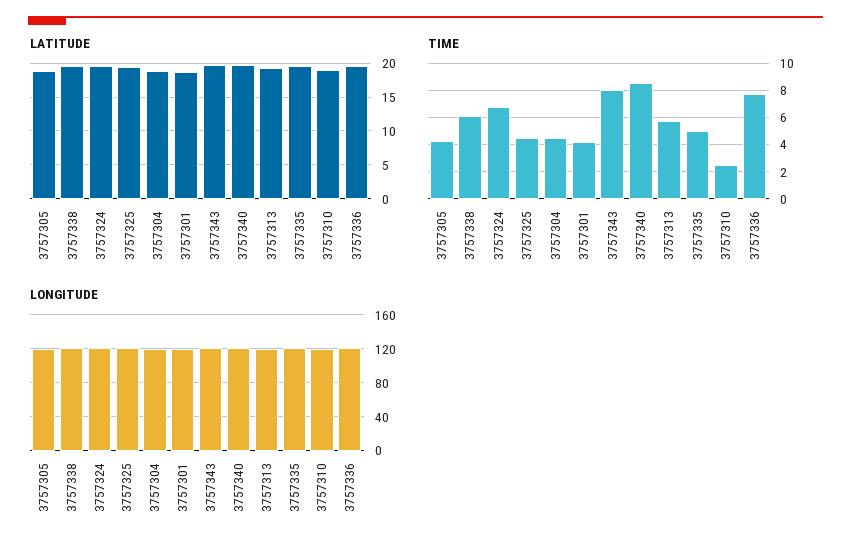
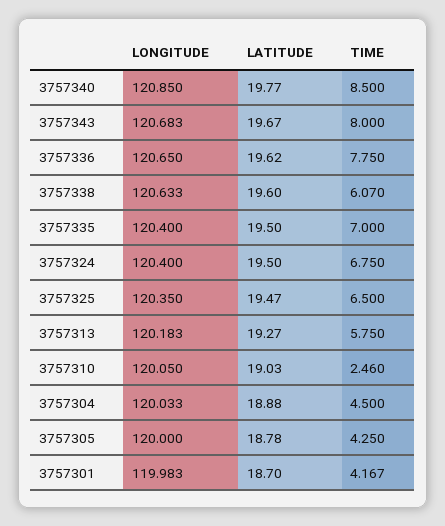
TIME, 3757325: 4.5 -> 6.5
TIME, 3757335: 5 -> 7

